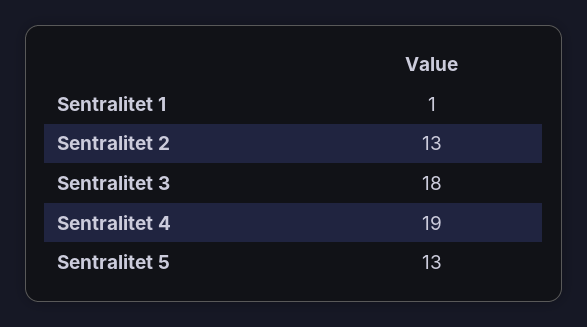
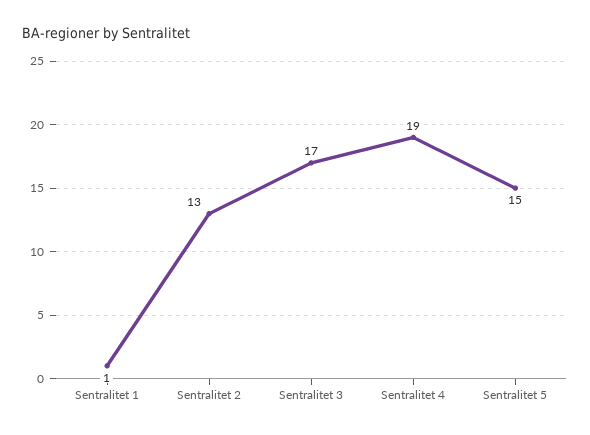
Sentralitet 3: 18 -> 17
Sentralitet 5: 13 -> 15

